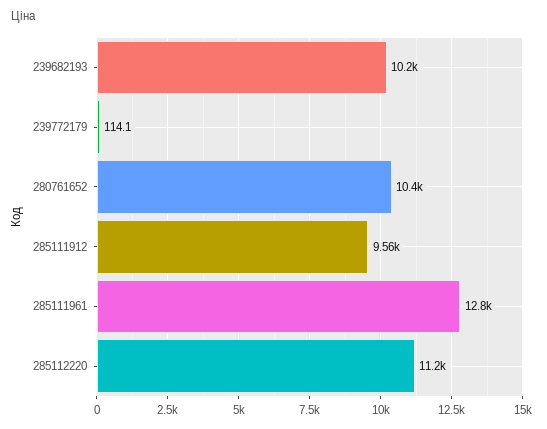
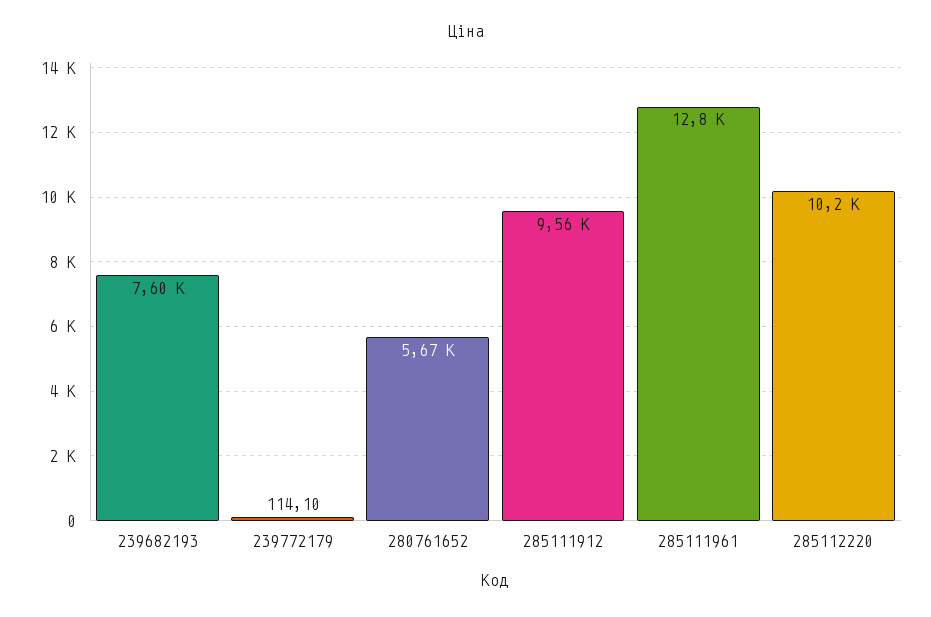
239682193: 10200 -> 7600
280761652: 10400 -> 5670
285112220: 11200 -> 10200

